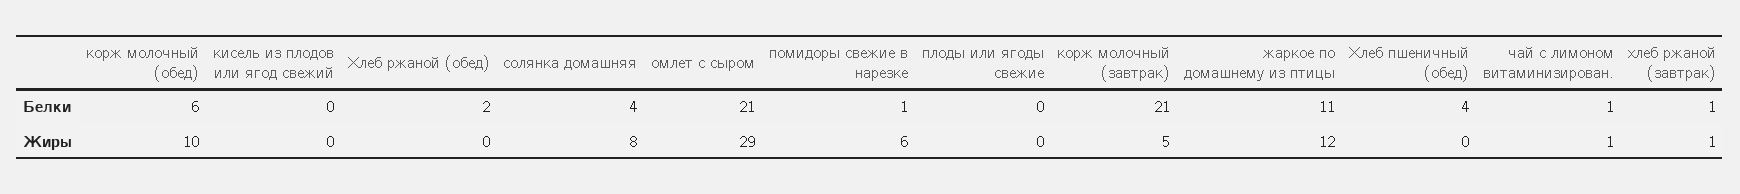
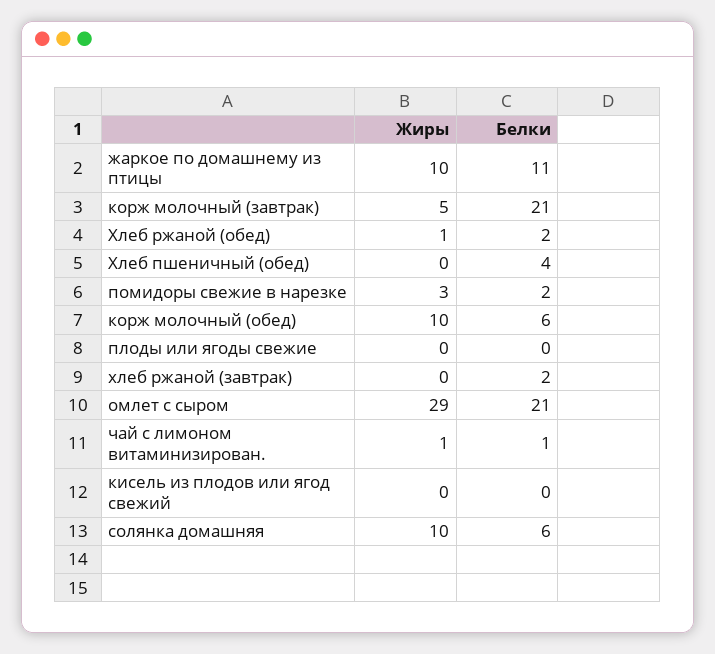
солянка домашняя, Белки: 4 -> 6
помидоры свежие в нарезке, Белки: 1 -> 2
хлеб ржаной (завтрак), Белки: 1 -> 2
Хлеб ржаной (обед), Жиры: 0 -> 1
солянка домашняя, Жиры: 8 -> 10
помидоры свежие в нарезке, Жиры: 6 -> 3
жаркое по домашнему из птицы, Жиры: 12 -> 10
хлеб ржаной (завтрак), Жиры: 1 -> 0

